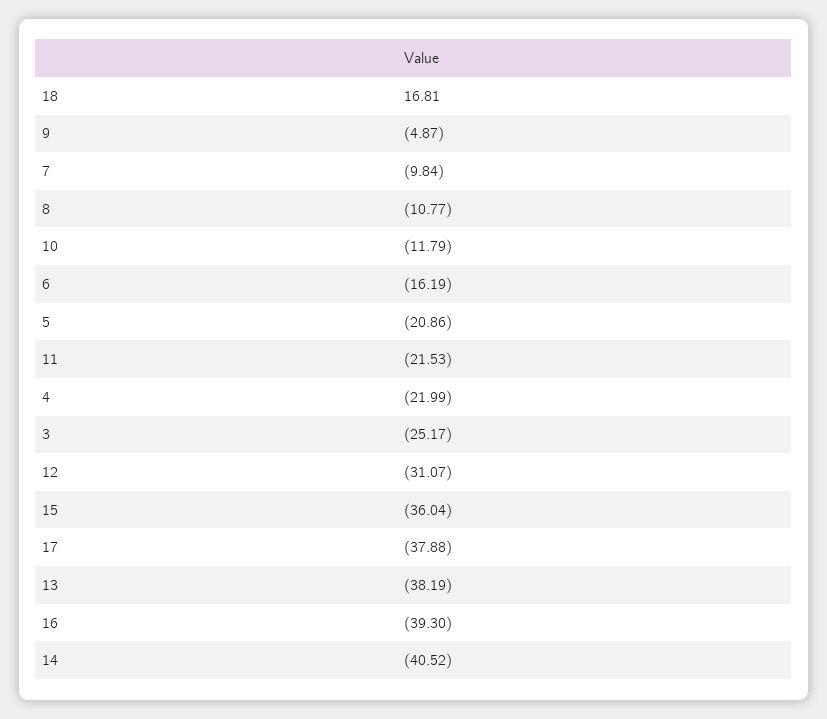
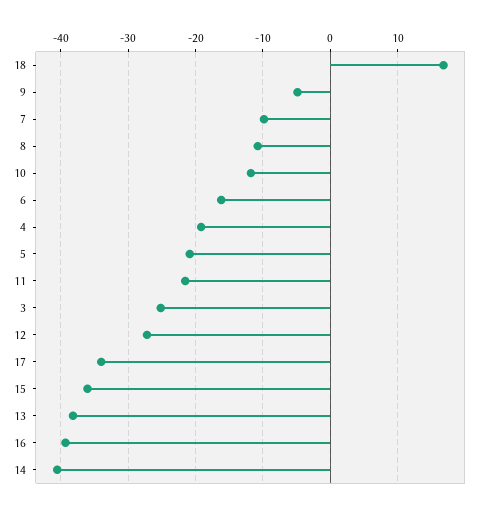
4: -21.99 -> -19
12: -31.07 -> -27
17: -37.88 -> -34

